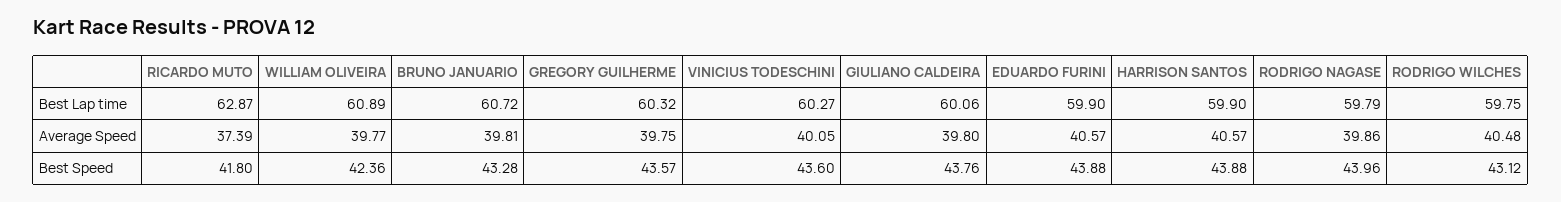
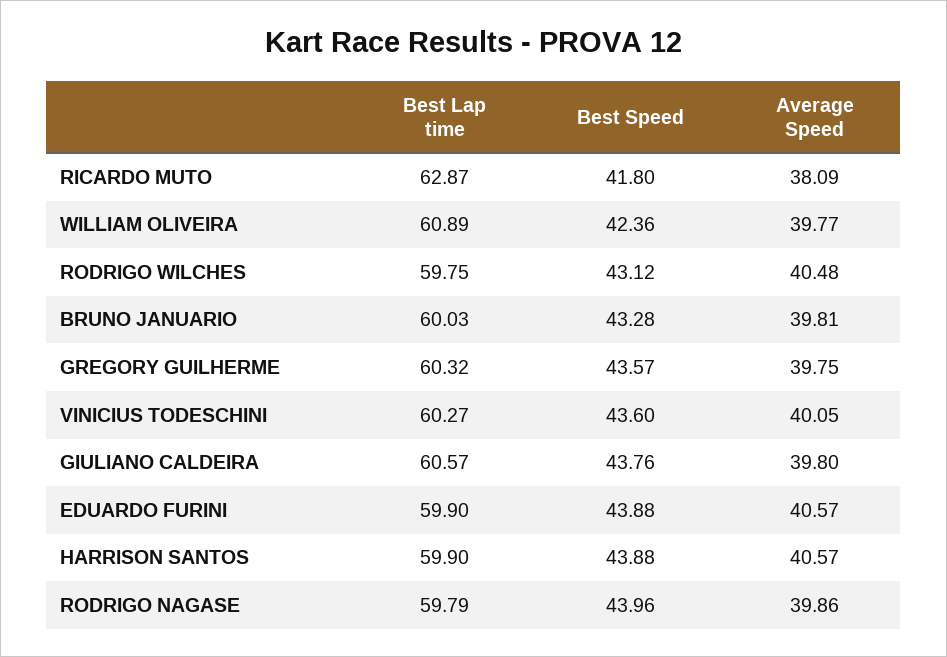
BRUNO JANUARIO, Best Lap time: 60.72 -> 60.03
GIULIANO CALDEIRA, Best Lap time: 60.06 -> 60.57
RICARDO MUTO, Average Speed: 37.39 -> 38.09

